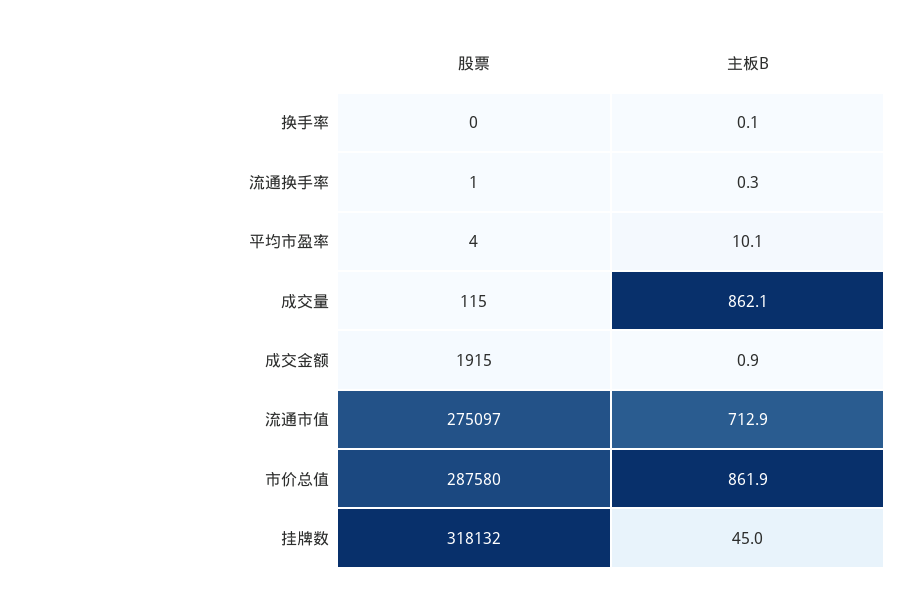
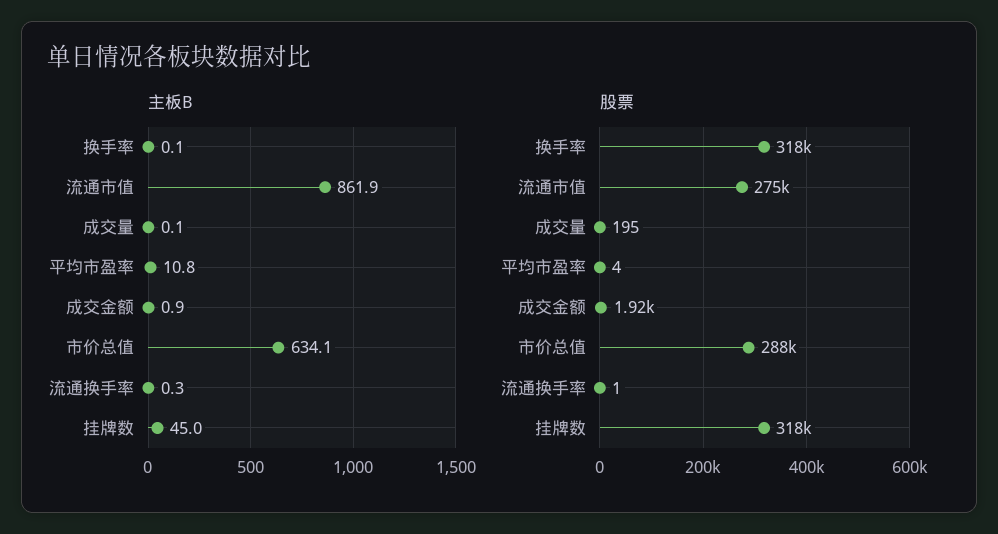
股票, 换手率: 0 -> 318000
主板B, 平均市盈率: 10.1 -> 10.8
股票, 成交量: 115 -> 195
主板B, 成交量: 862.1 -> 0.1
主板B, 流通市值: 712.9 -> 861.9
主板B, 市价总值: 861.9 -> 634.1

